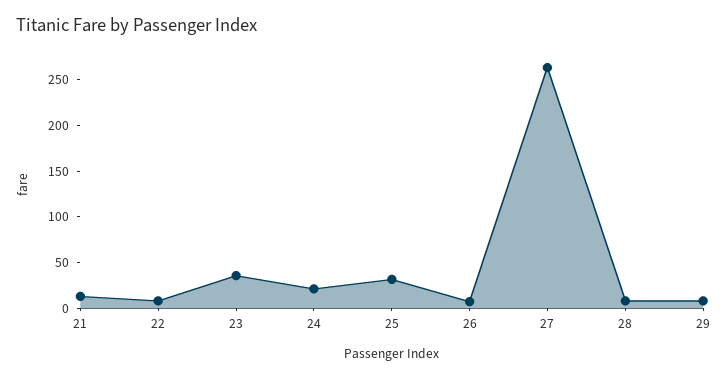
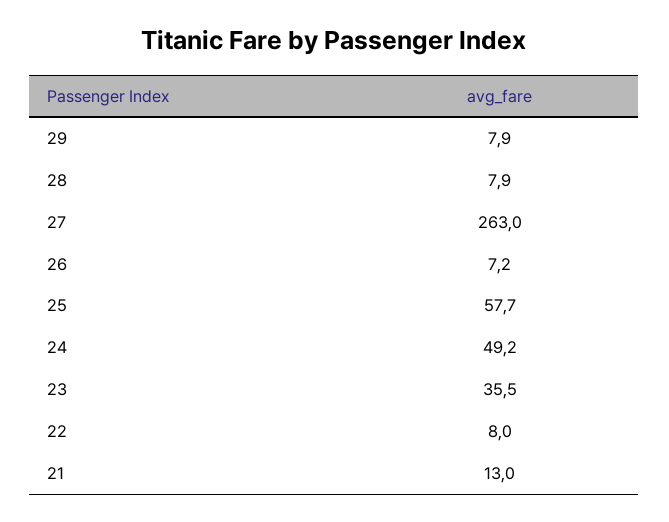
24: 20 -> 49.2
25: 30 -> 57.7

